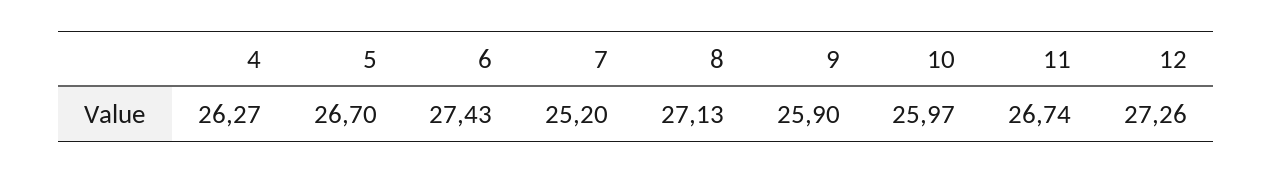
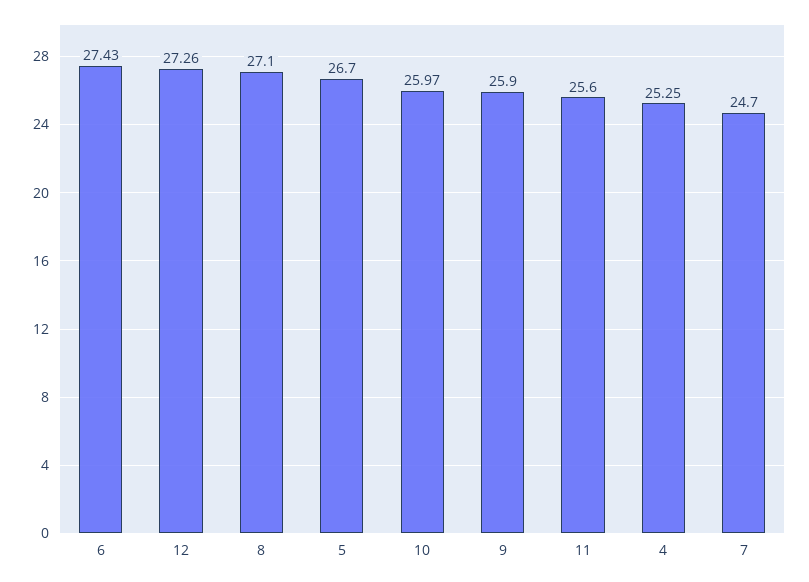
4: 26.27 -> 25.25
7: 25.2 -> 24.7
8: 27.13 -> 27.1
11: 26.74 -> 25.6

